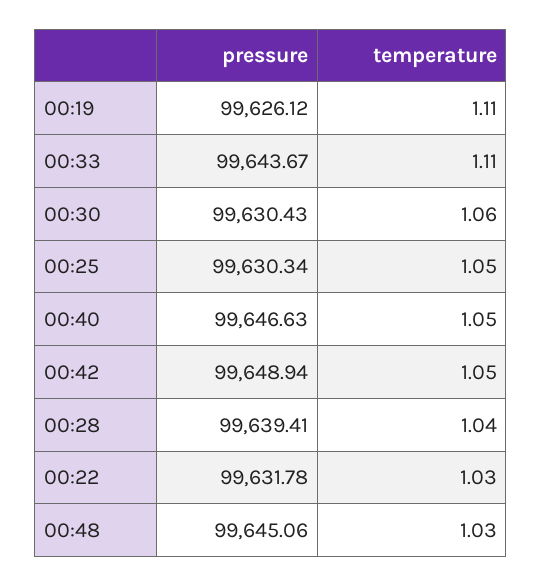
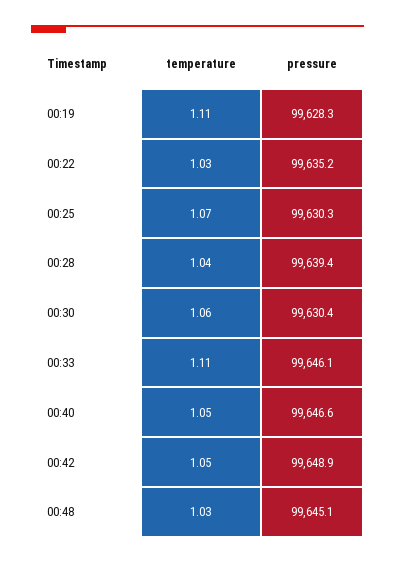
pressure, 00:19: 99626.12 -> 99628.3
pressure, 00:33: 99643.67 -> 99646.1
temperature, 00:25: 1.05 -> 1.07
pressure, 00:22: 99631.78 -> 99635.2

